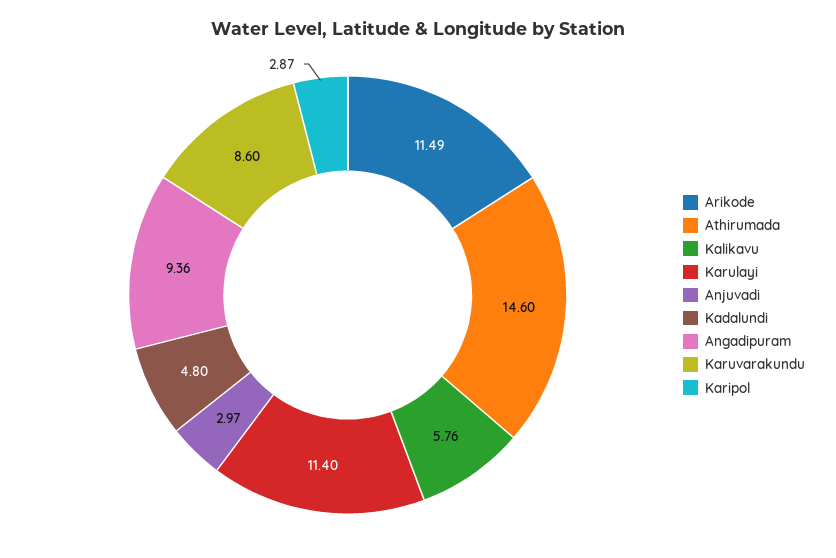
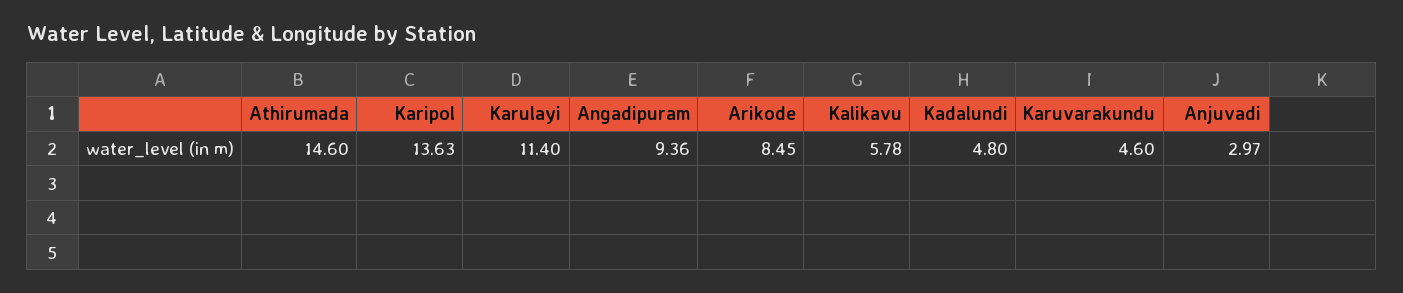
Arikode: 11.49 -> 8.45
Kalikavu: 5.76 -> 5.78
Karuvarakundu: 8.6 -> 4.6
Karipol: 2.87 -> 13.63

